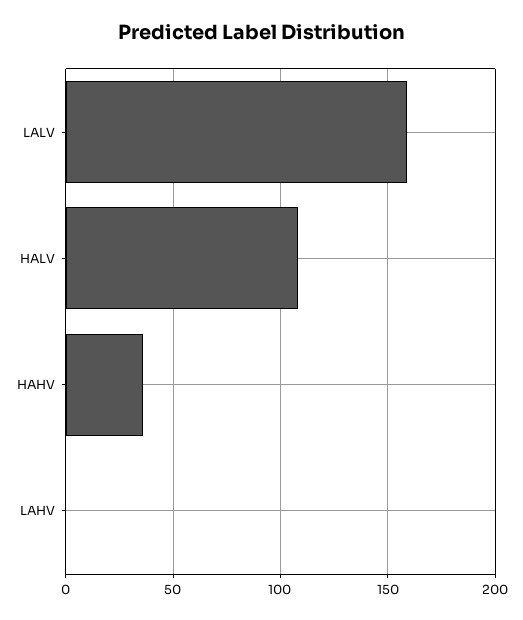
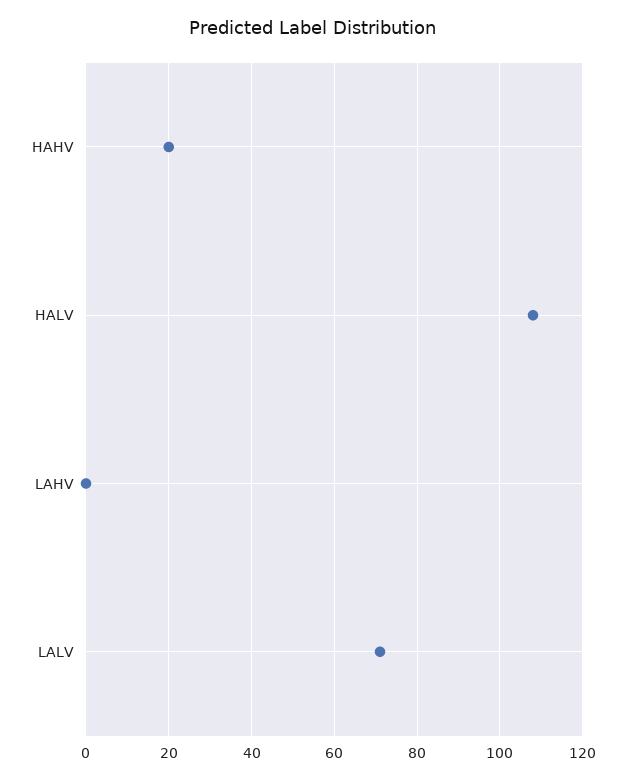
LALV: 160 -> 70
HAHV: 35 -> 20

